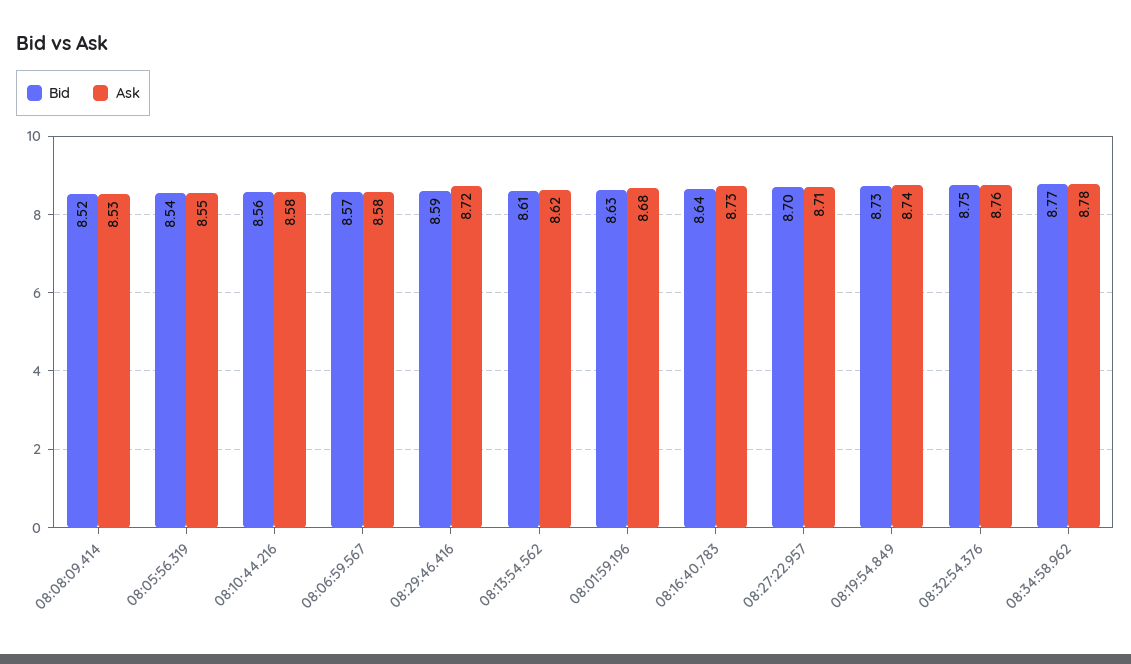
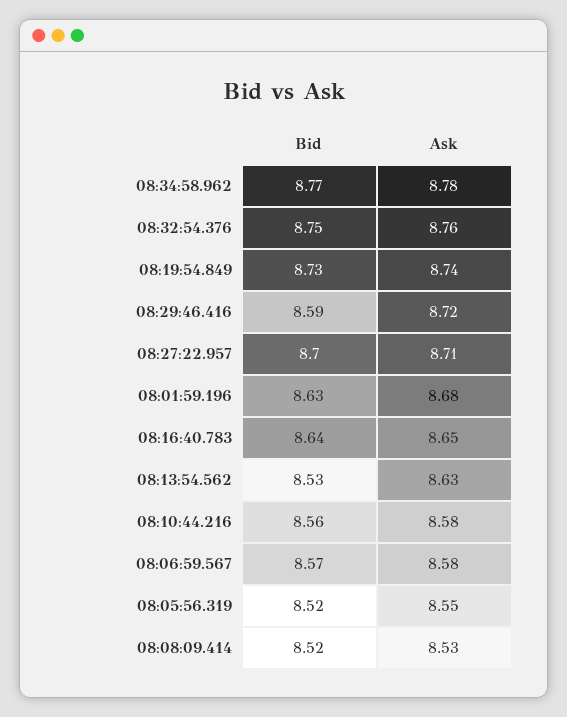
Bid, 08:05:56.319: 8.54 -> 8.52
Bid, 08:13:54.562: 8.61 -> 8.53
Ask, 08:13:54.562: 8.62 -> 8.63
Ask, 08:16:40.783: 8.73 -> 8.65

